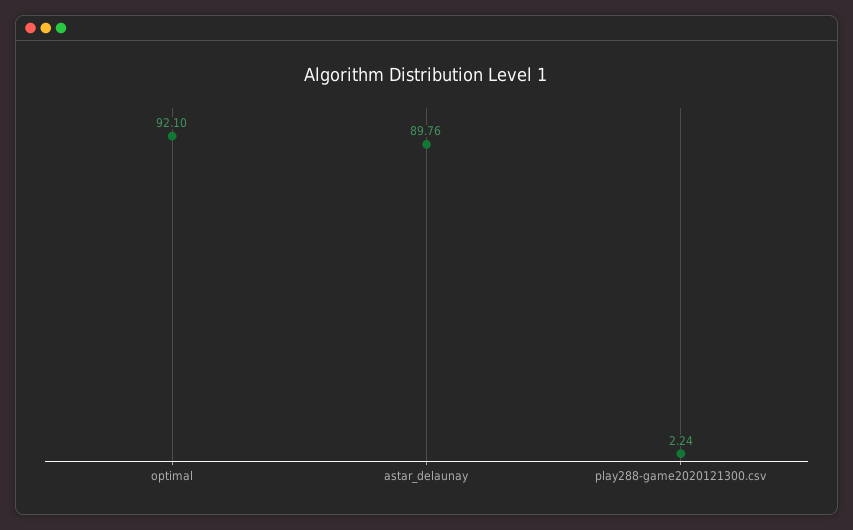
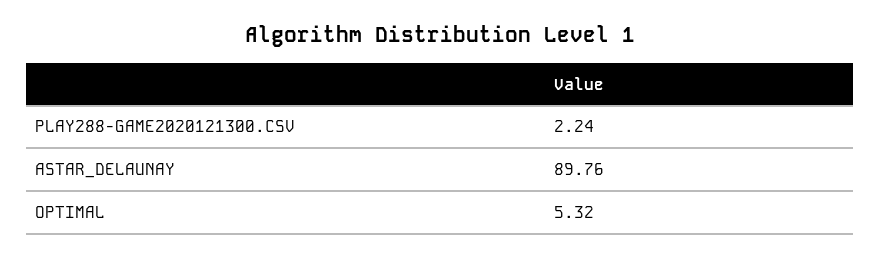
optimal: 92.1 -> 5.32

